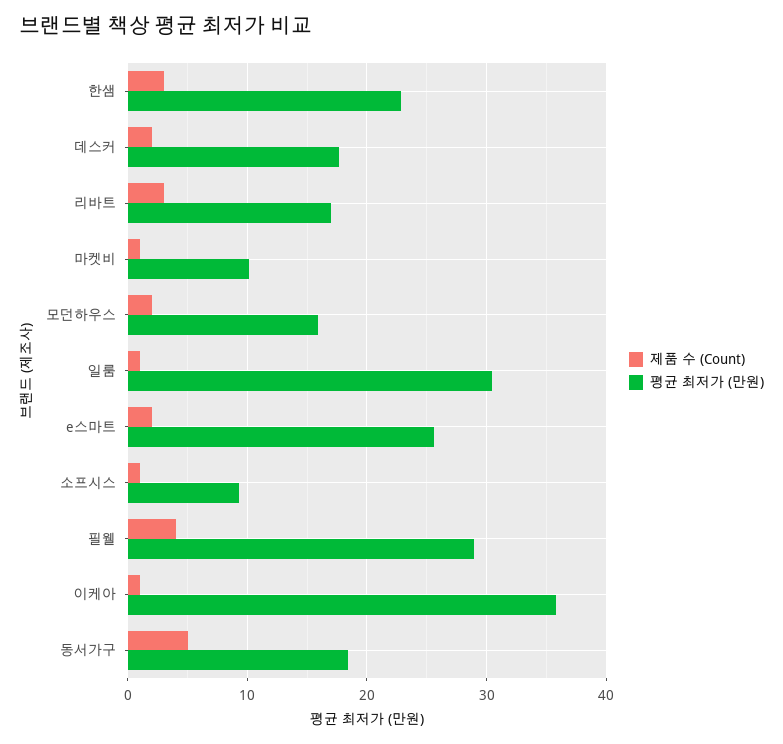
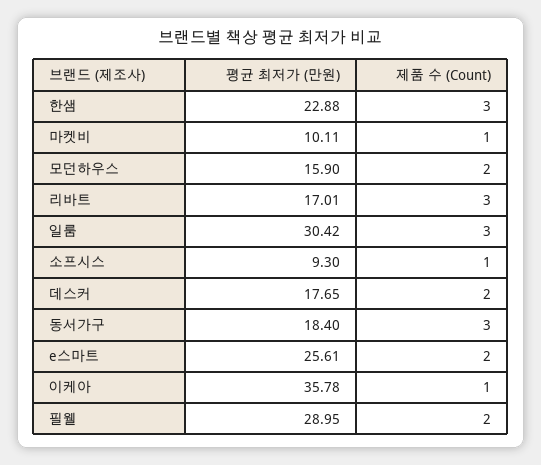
제품 수 (Count), 일룸: 1 -> 3
제품 수 (Count), 필웰: 4 -> 2
제품 수 (Count), 동서가구: 5 -> 3

